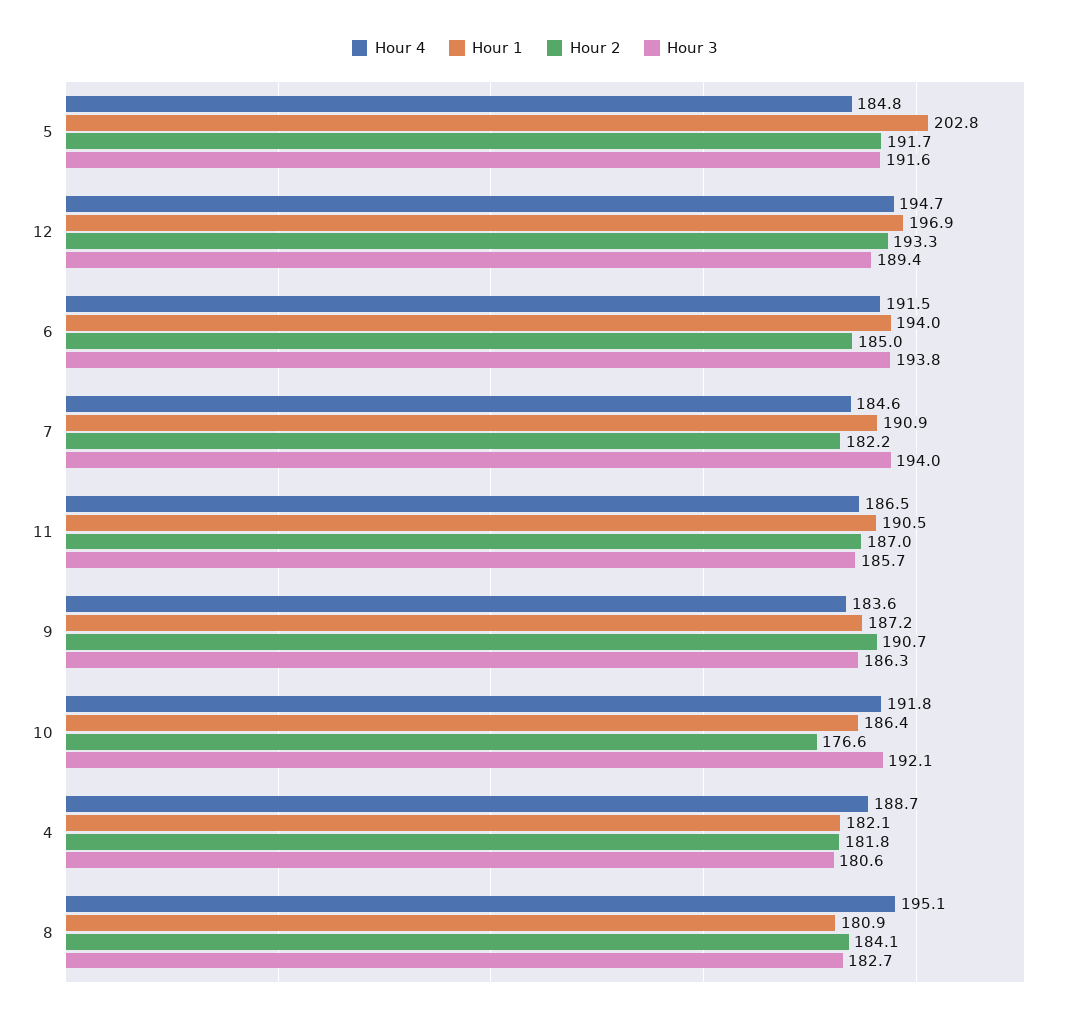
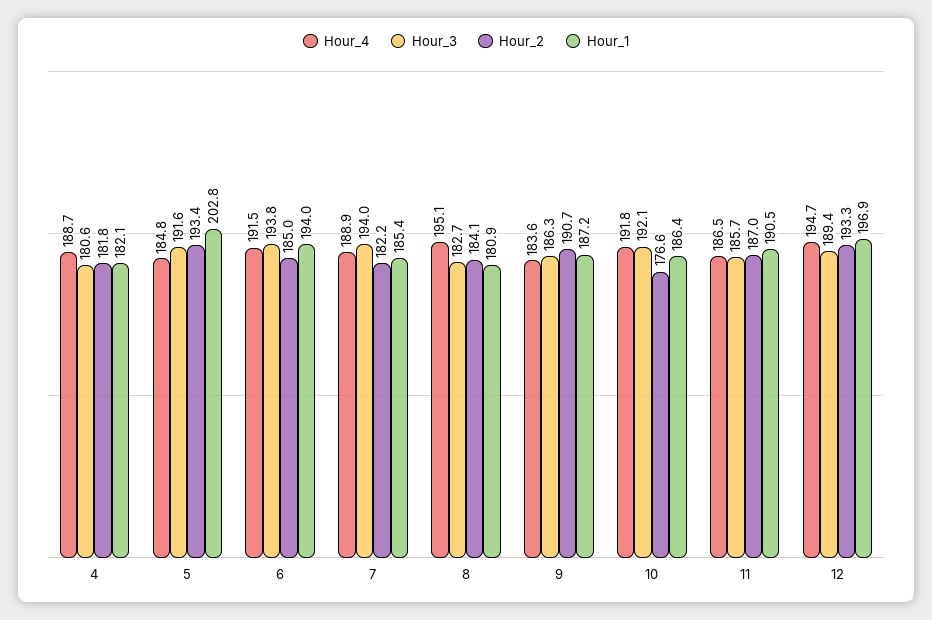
Hour 2, 5: 191.7 -> 193.4
Hour 4, 7: 184.6 -> 188.9
Hour 1, 7: 190.9 -> 185.4

